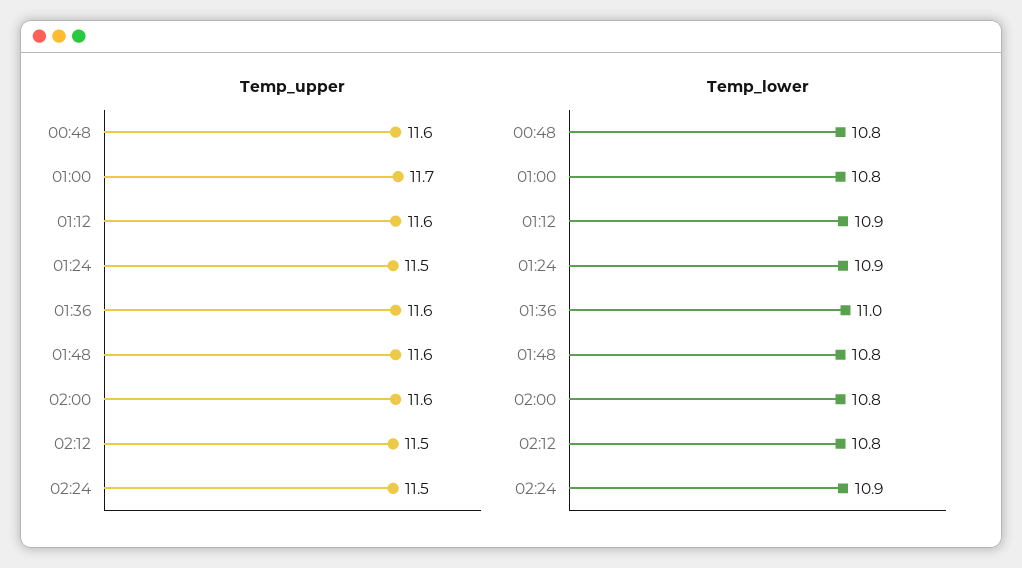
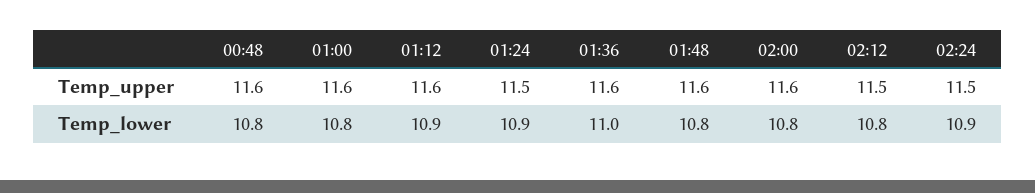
Temp_upper, 01:00: 11.7 -> 11.6

